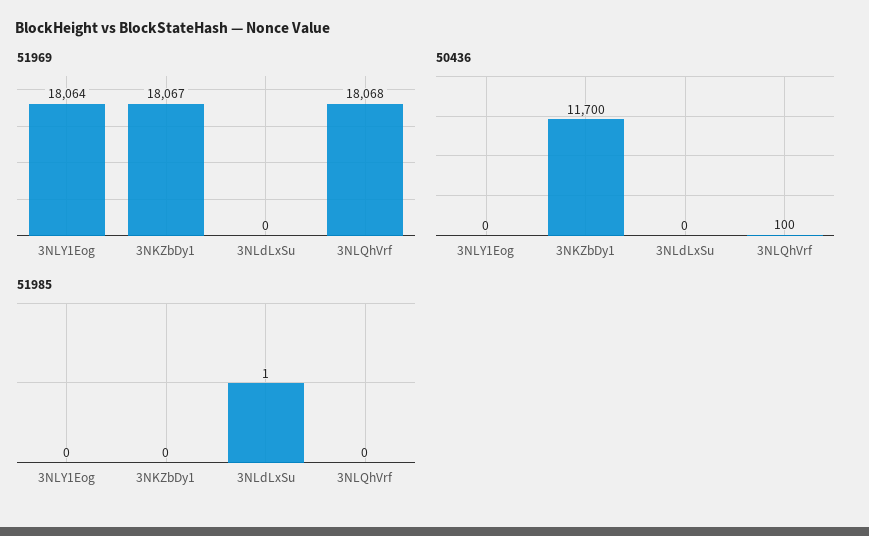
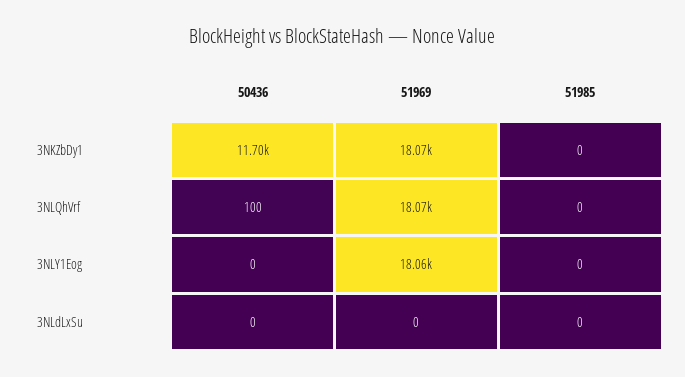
51985, 3NLdLxSu: 1 -> 0

